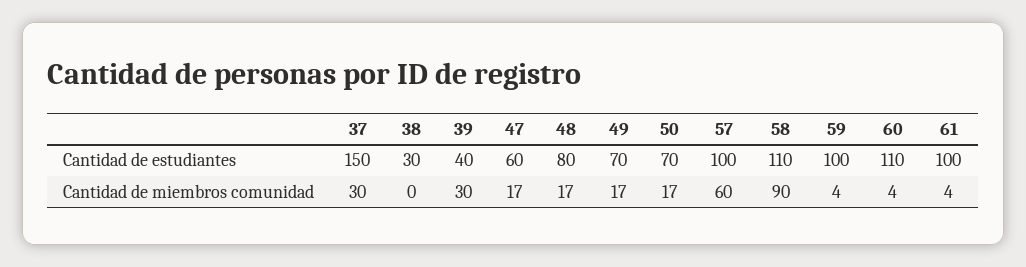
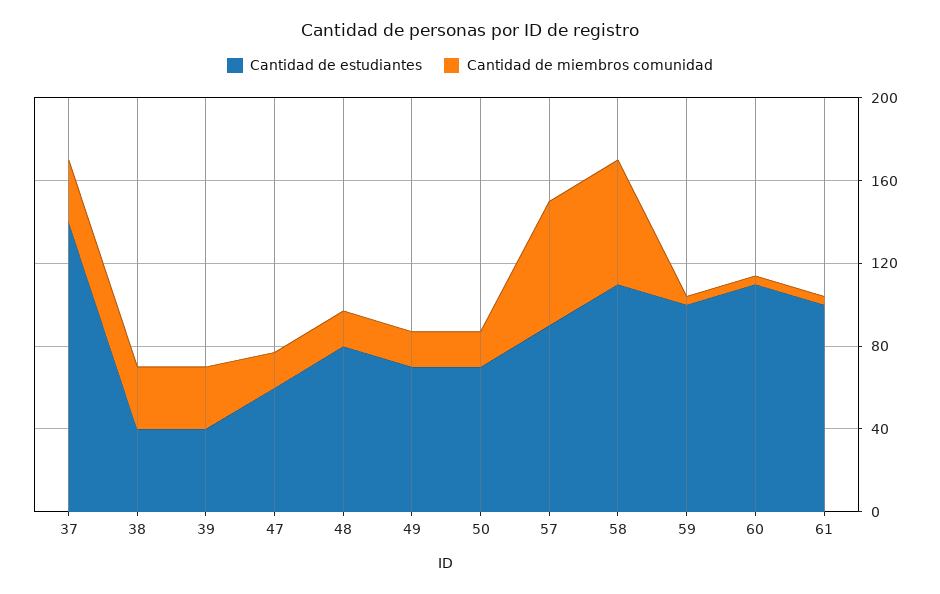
Cantidad de estudiantes, 37: 150 -> 140
Cantidad de estudiantes, 38: 30 -> 40
Cantidad de estudiantes, 57: 100 -> 90
Cantidad de miembros comunidad, 38: 0 -> 30
Cantidad de miembros comunidad, 58: 90 -> 60

